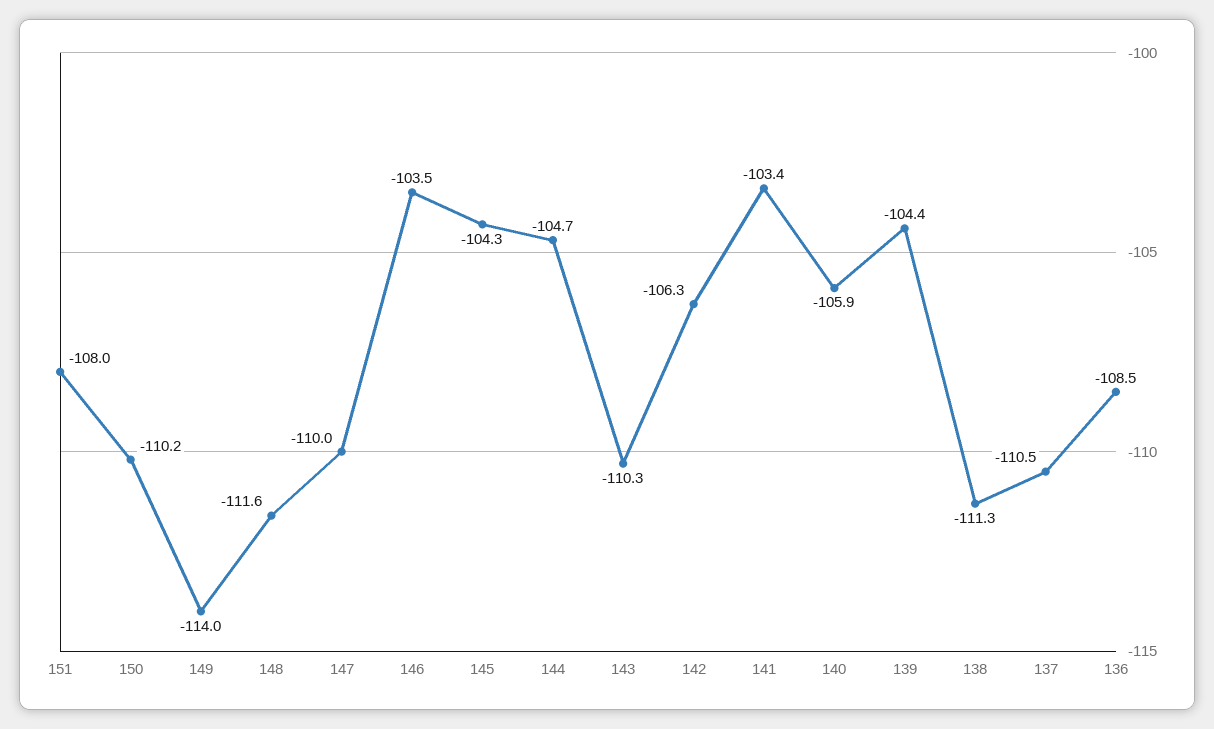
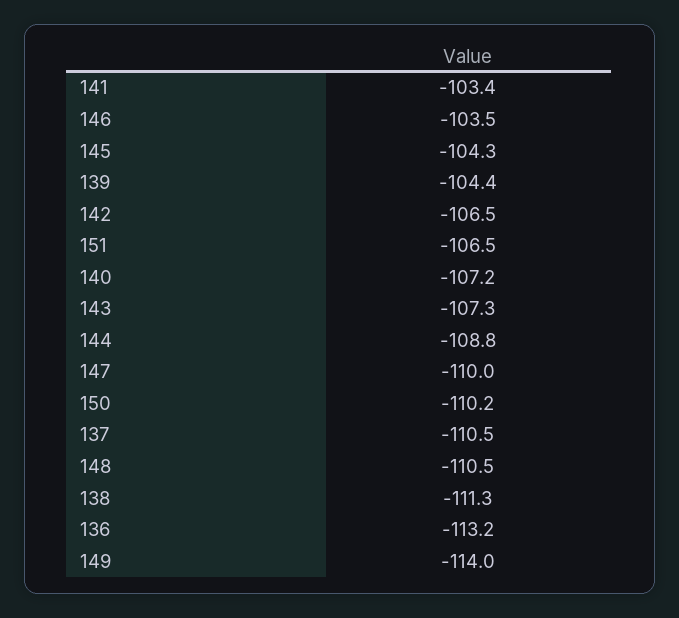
151: -108 -> -106.5
148: -111.6 -> -110.5
144: -104.7 -> -108.8
143: -110.3 -> -107.3
142: -106.3 -> -106.5
140: -105.9 -> -107.2
136: -108.5 -> -113.2

